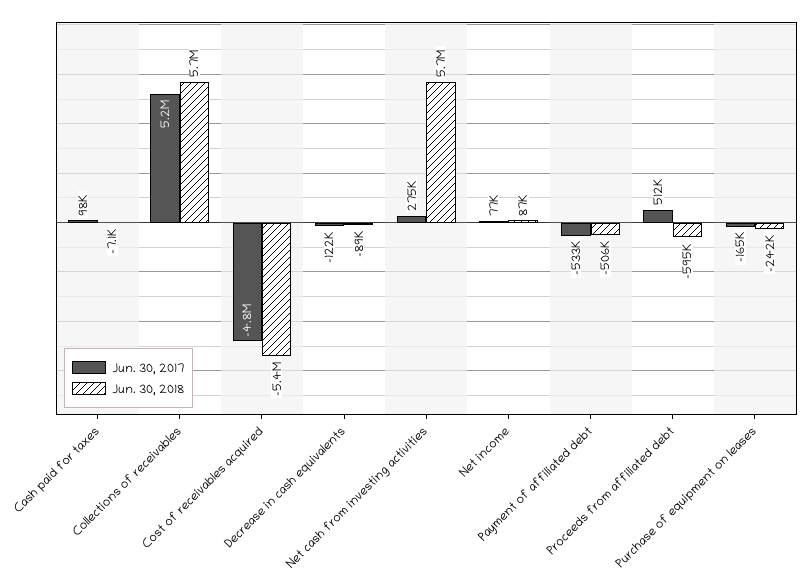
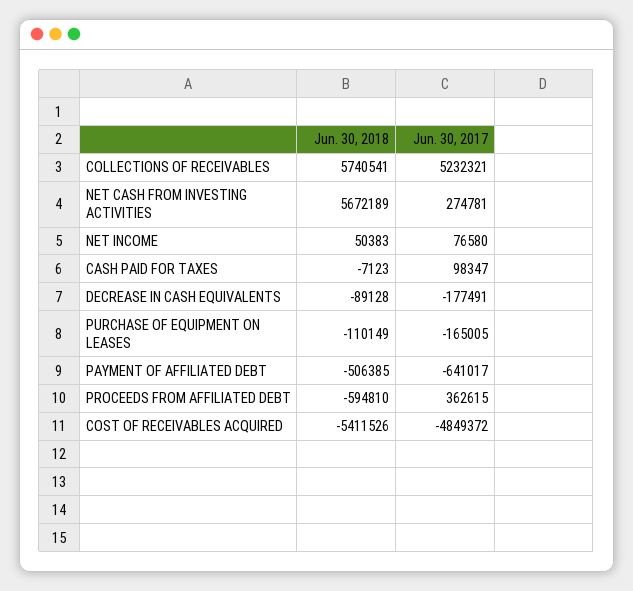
Jun. 30, 2017, Decrease in cash equivalents: -122000 -> -177491
Jun. 30, 2018, Net income: 87000 -> 50383
Jun. 30, 2017, Payment of affiliated debt: -533000 -> -641017
Jun. 30, 2017, Proceeds from affiliated debt: 512000 -> 362615
Jun. 30, 2018, Purchase of equipment on leases: -242000 -> -110149

